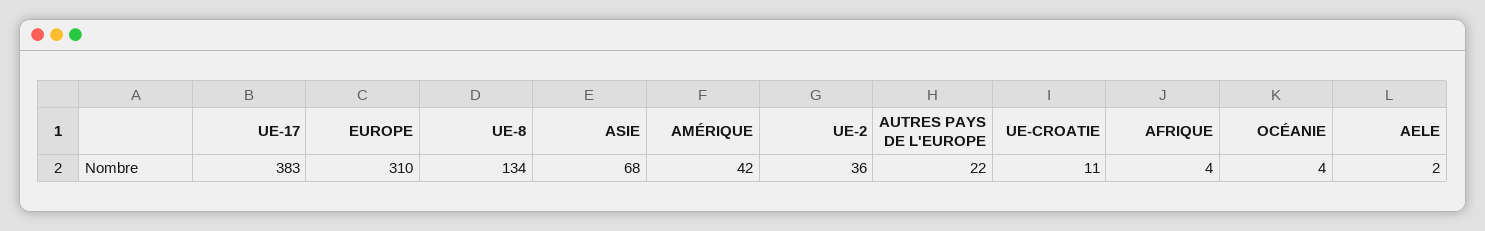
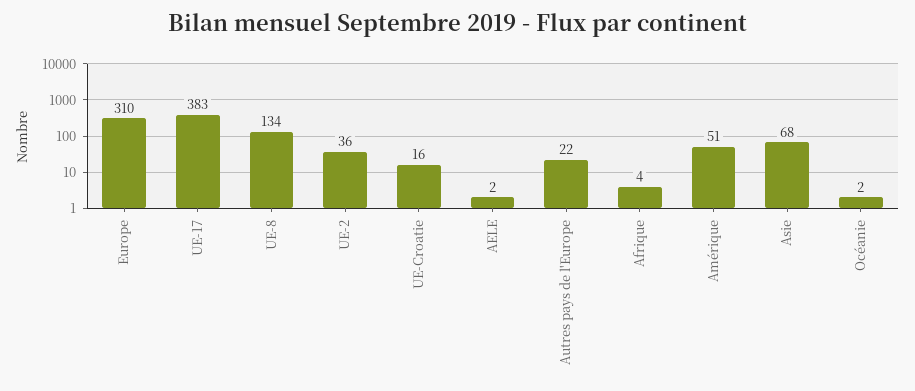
AMÉRIQUE: 42 -> 51
UE-CROATIE: 11 -> 16
OCÉANIE: 4 -> 2

